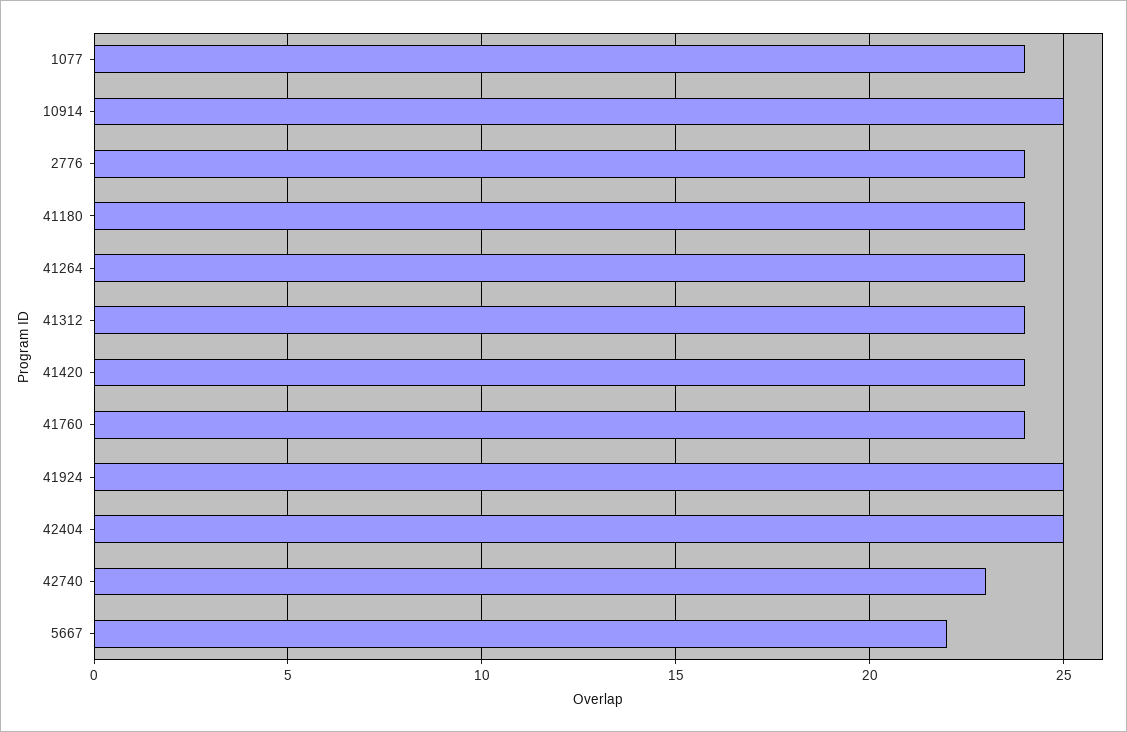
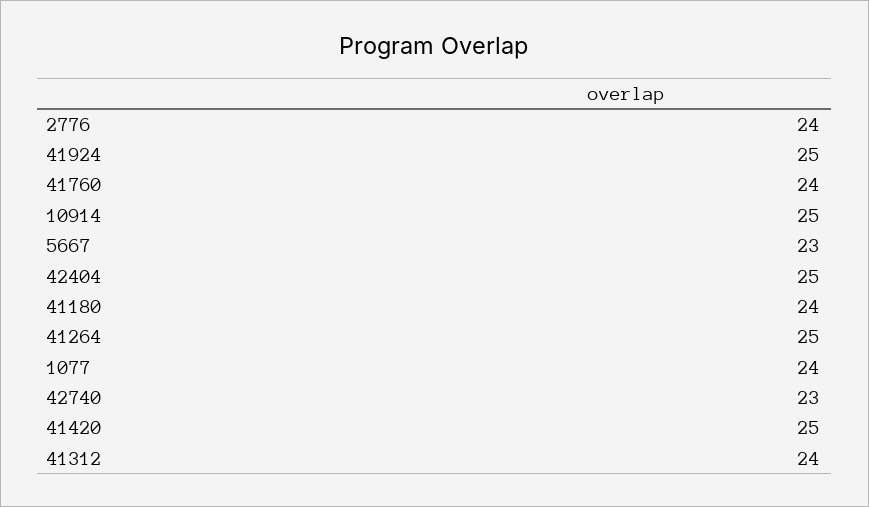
41264: 24 -> 25
41420: 24 -> 25
5667: 22 -> 23

